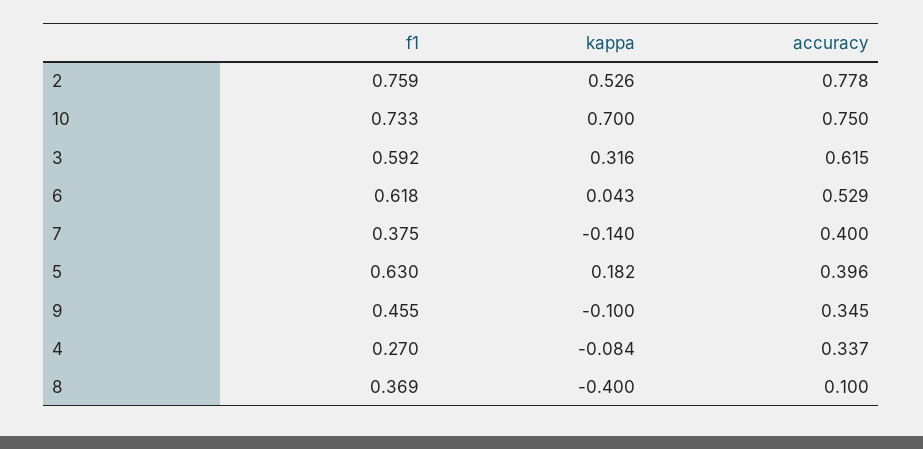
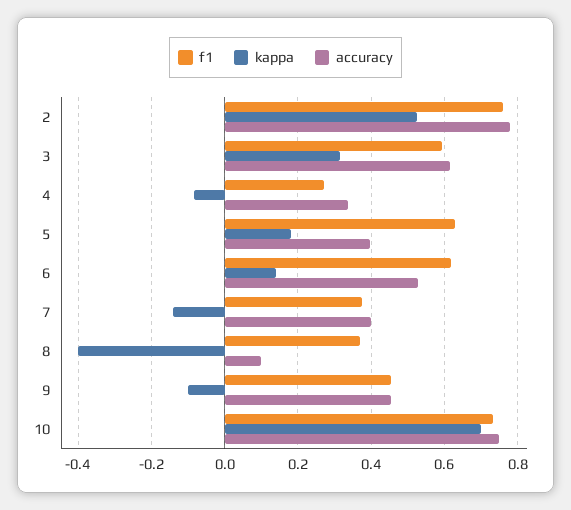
kappa, 6: 0.043 -> 0.14
accuracy, 9: 0.345 -> 0.46

